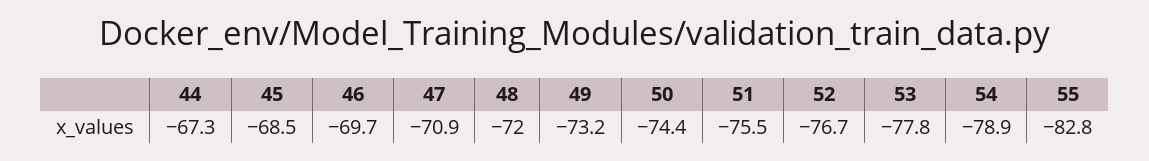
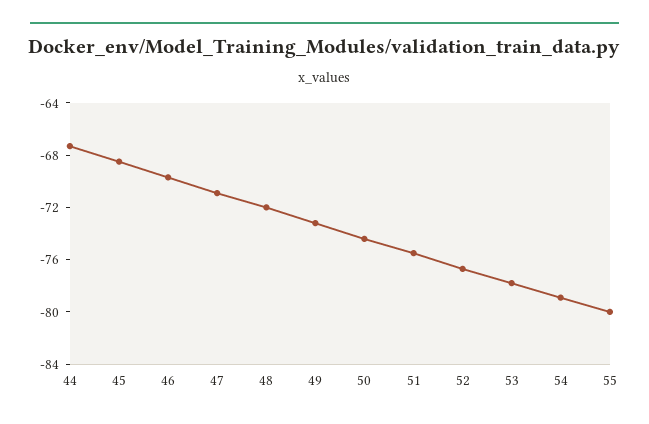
55: -82.8 -> -80

